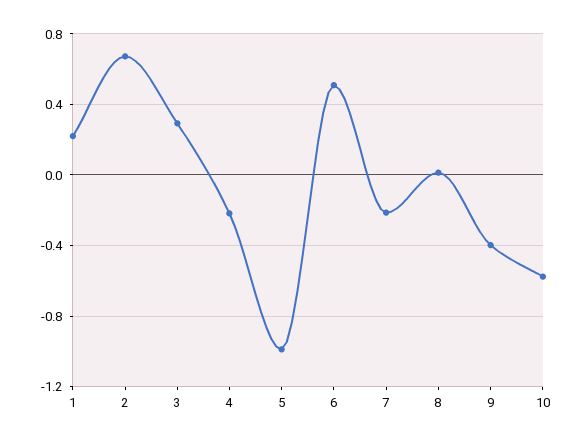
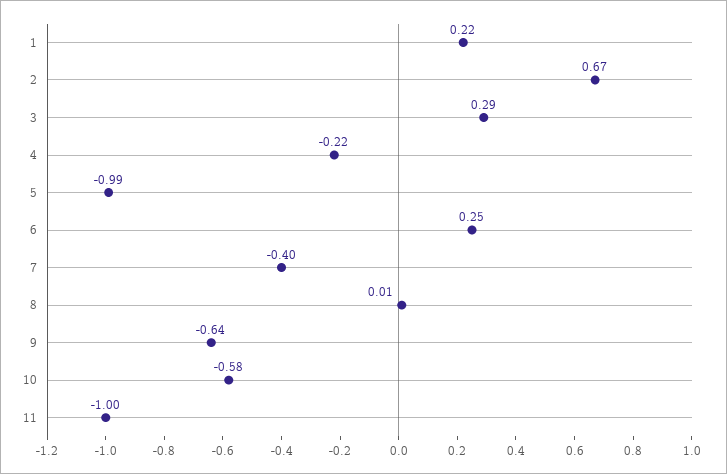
6: 0.5 -> 0.25
7: -0.2 -> -0.4
9: -0.4 -> -0.64
11: none -> -1

